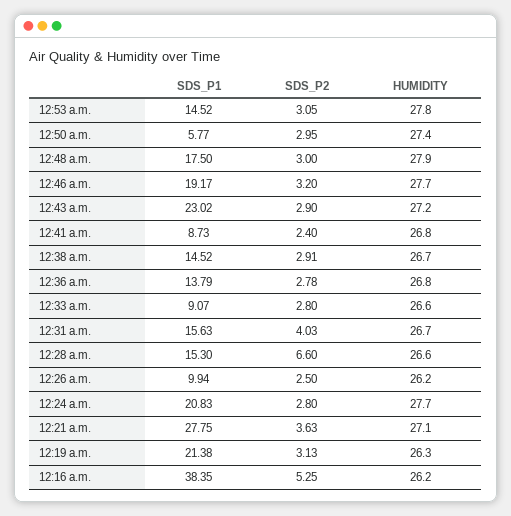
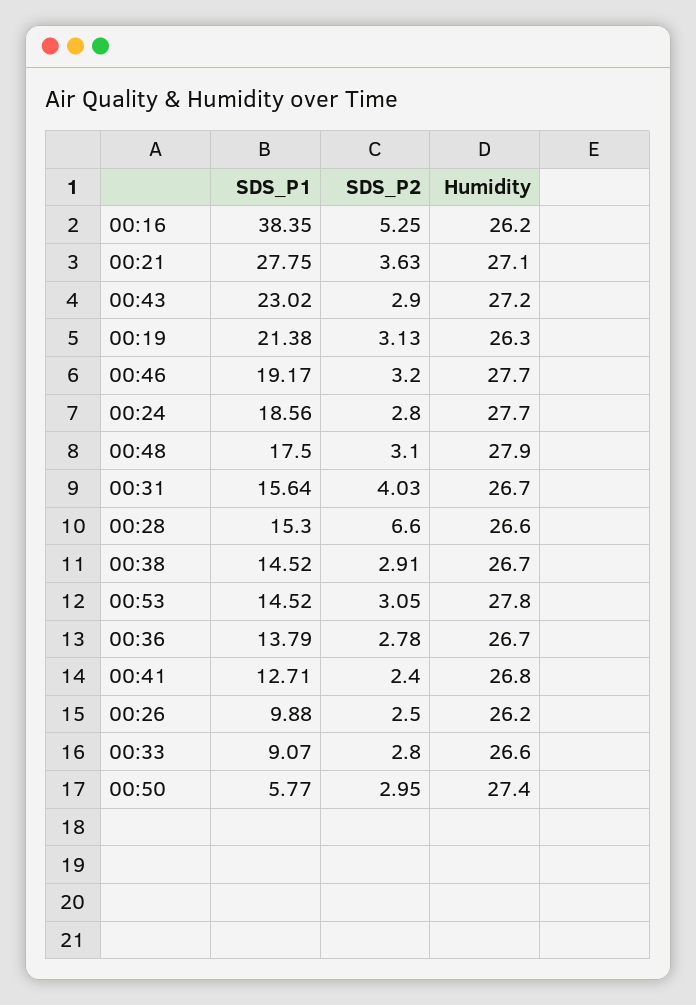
SDS_P2, 12:48 a.m.: 3 -> 3.1
SDS_P1, 12:41 a.m.: 8.73 -> 12.71
HUMIDITY, 12:36 a.m.: 26.8 -> 26.7
SDS_P1, 12:31 a.m.: 15.63 -> 15.64
SDS_P1, 12:26 a.m.: 9.94 -> 9.88
SDS_P1, 12:24 a.m.: 20.83 -> 18.56

